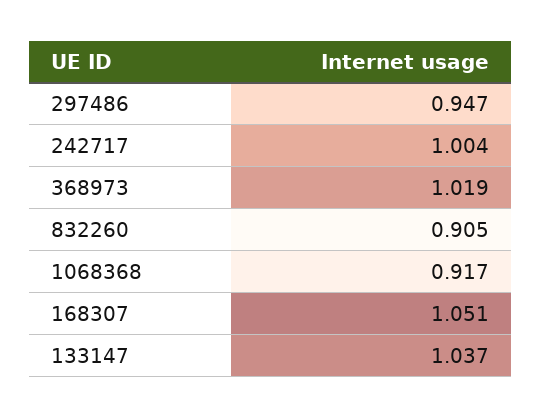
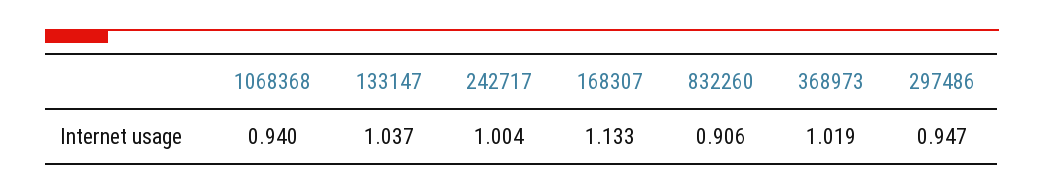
832260: 0.905 -> 0.906
1068368: 0.917 -> 0.94
168307: 1.051 -> 1.133

